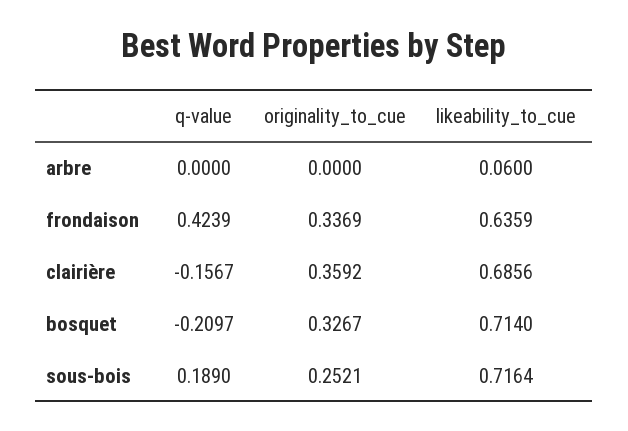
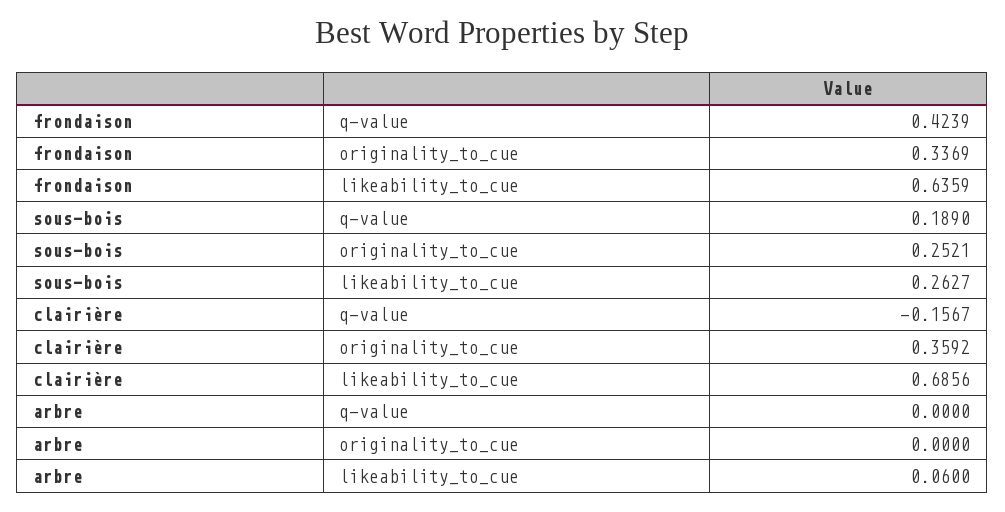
q-value, bosquet: -0.2097 -> none
originality_to_cue, bosquet: 0.3267 -> none
likeability_to_cue, bosquet: 0.714 -> none
likeability_to_cue, sous-bois: 0.7164 -> 0.2627

